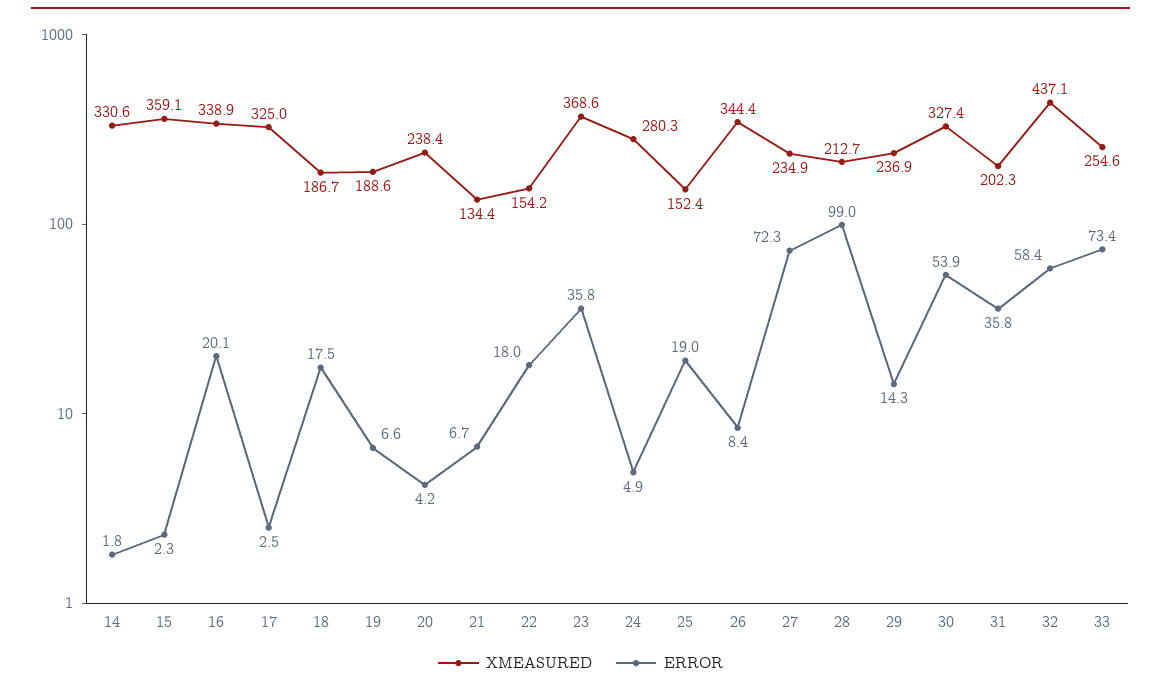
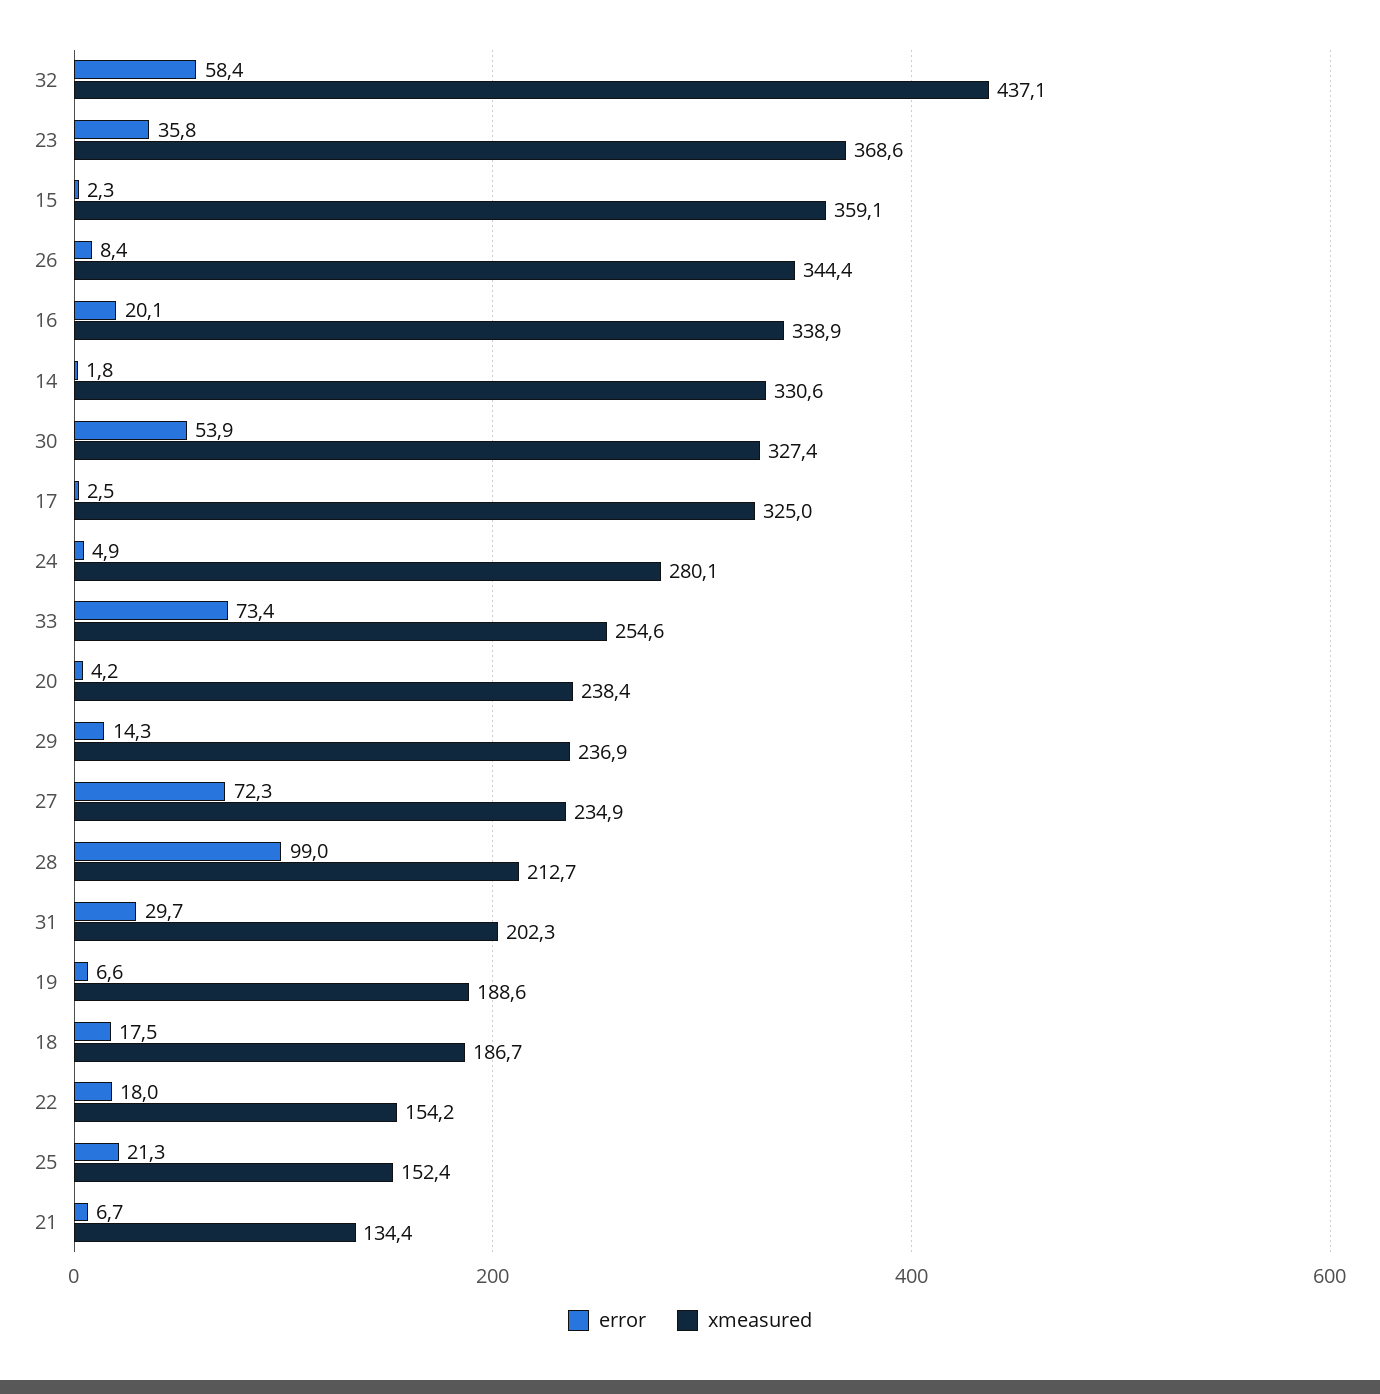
XMEASURED, 24: 280.3 -> 280.1
ERROR, 25: 19 -> 21.3
ERROR, 31: 35.8 -> 29.7

